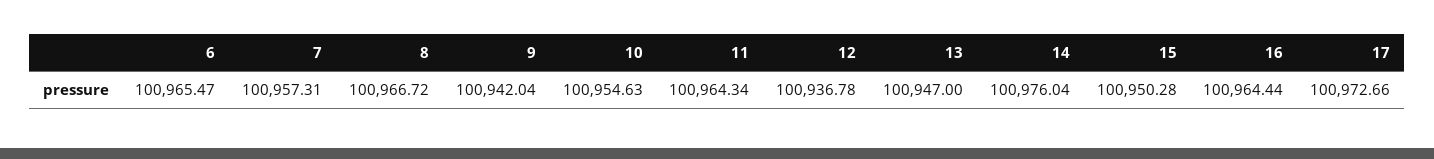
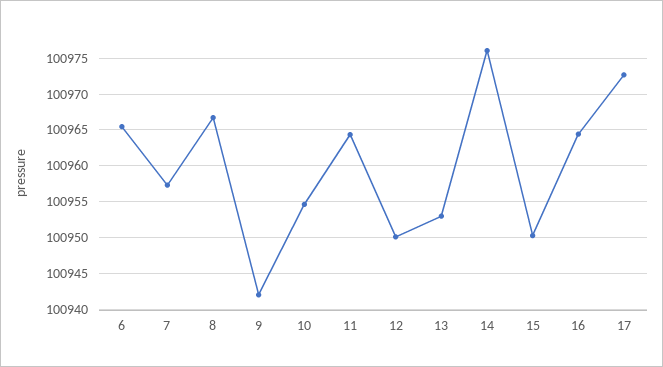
12: 100936.78 -> 100950
13: 100947 -> 100953

